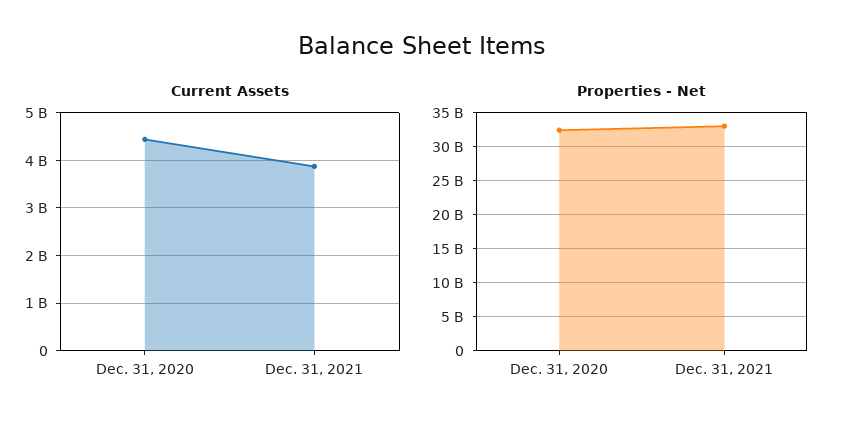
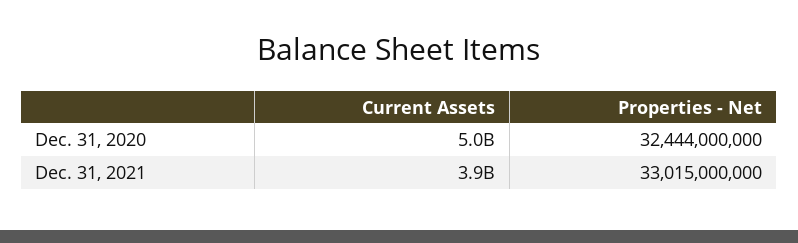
Current Assets, Dec. 31, 2020: 4400000000 -> 5000000000

